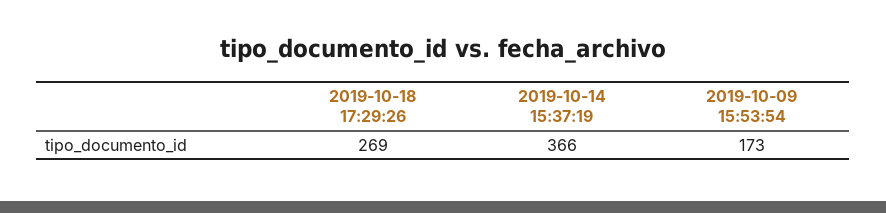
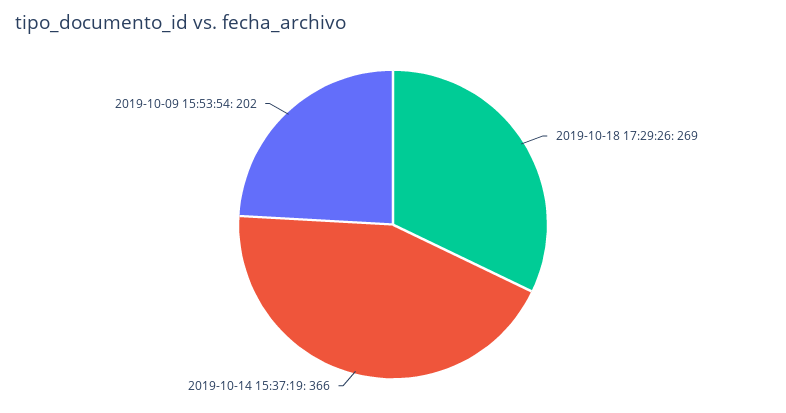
2019-10-09 15:53:54: 173 -> 202

